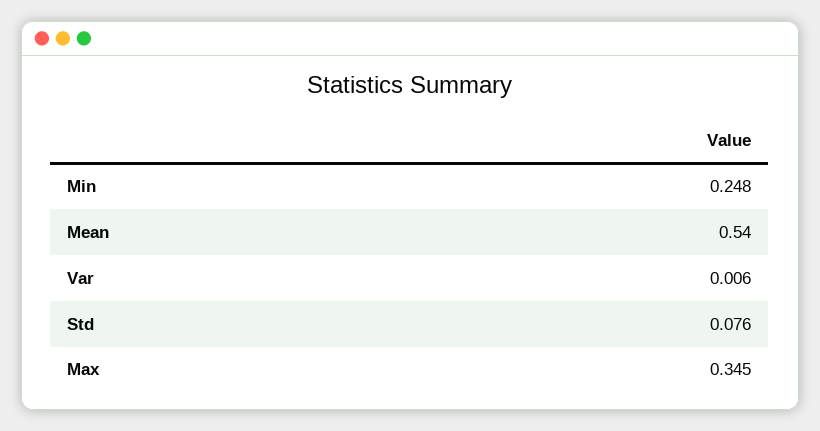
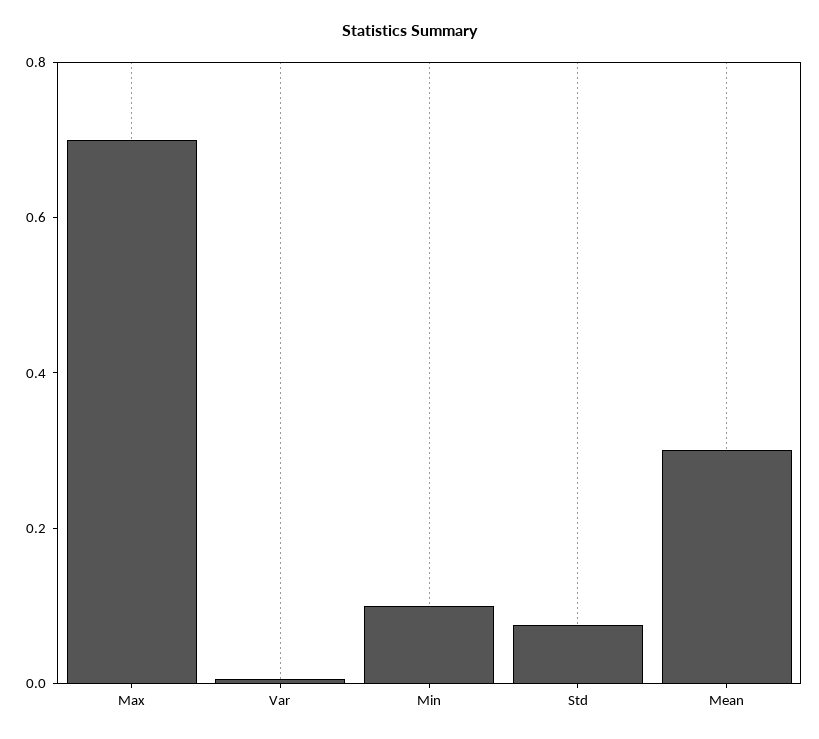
Min: 0.248 -> 0.1
Mean: 0.54 -> 0.3
Max: 0.345 -> 0.7

